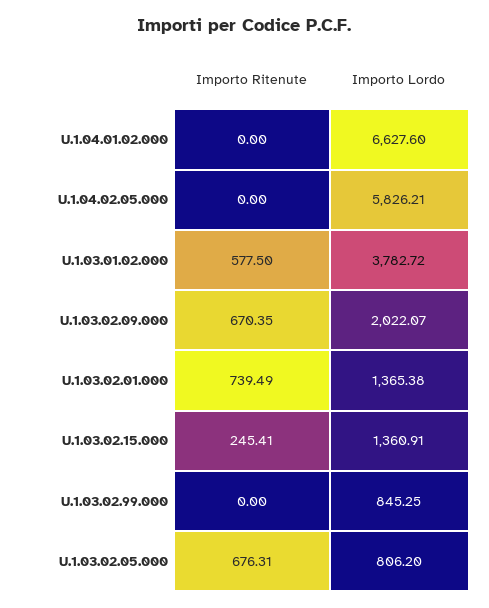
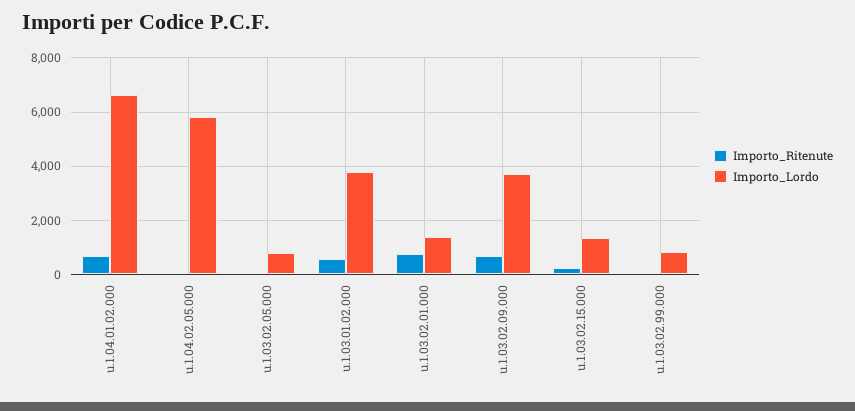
Importo Ritenute, U.1.04.01.02.000: 0 -> 750
Importo Lordo, U.1.03.02.09.000: 2022.07 -> 3750
Importo Ritenute, U.1.03.02.05.000: 676.31 -> 0

